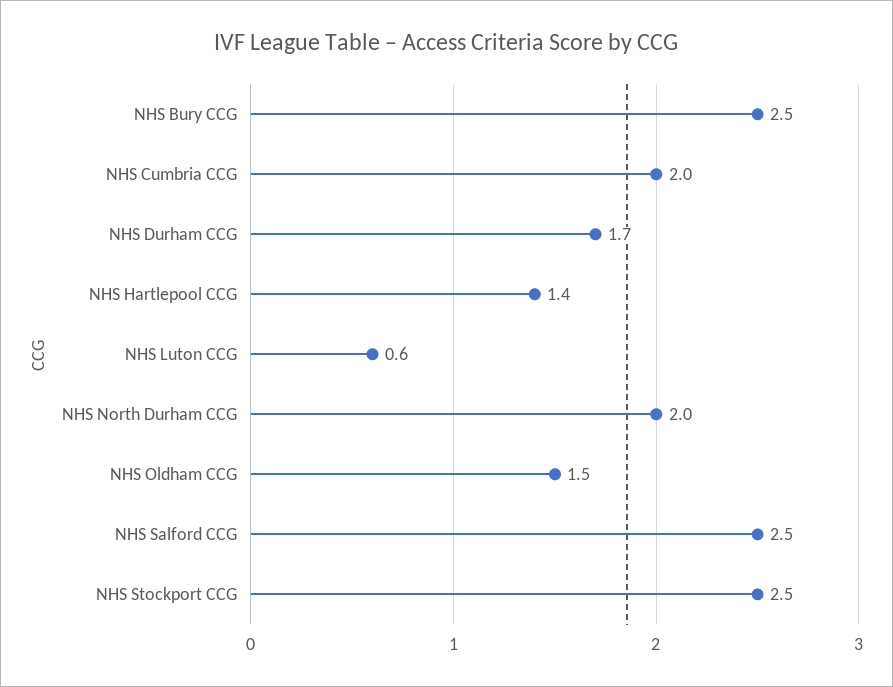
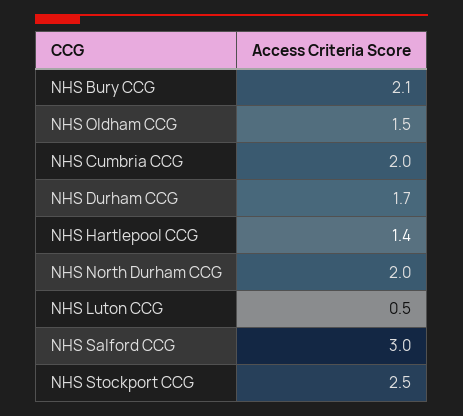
NHS Bury CCG: 2.5 -> 2.1
NHS Luton CCG: 0.6 -> 0.5
NHS Salford CCG: 2.5 -> 3

